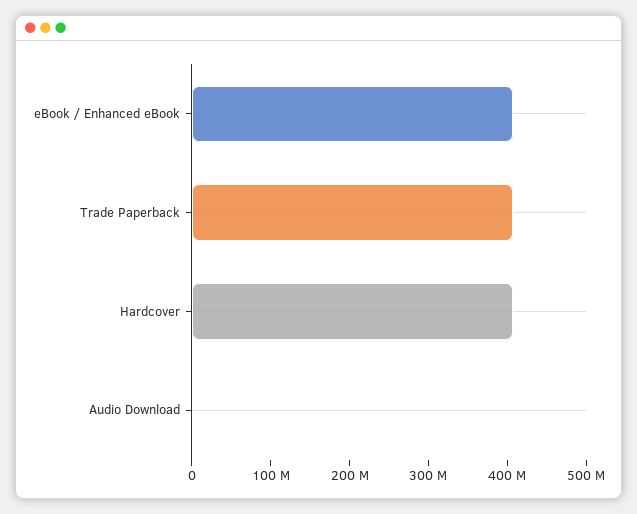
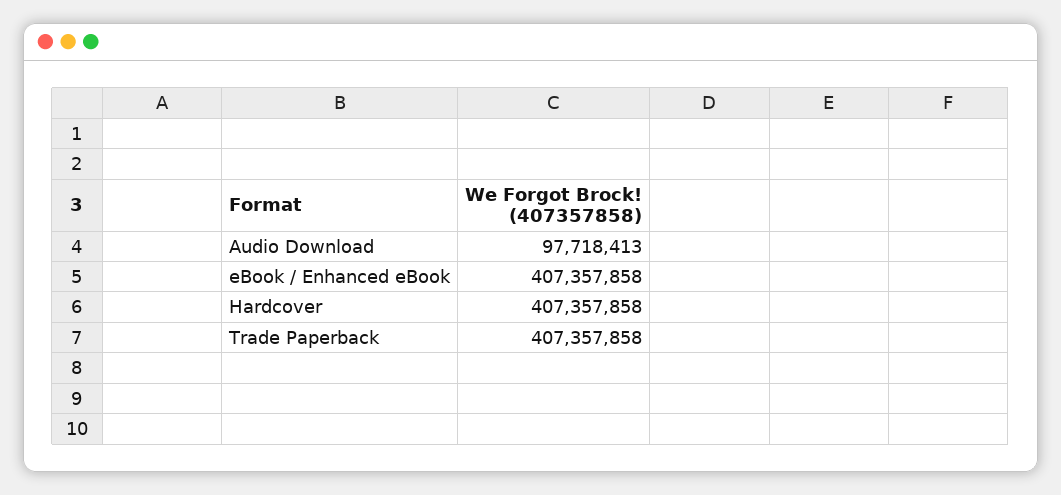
Audio Download: 0 -> 97718413

